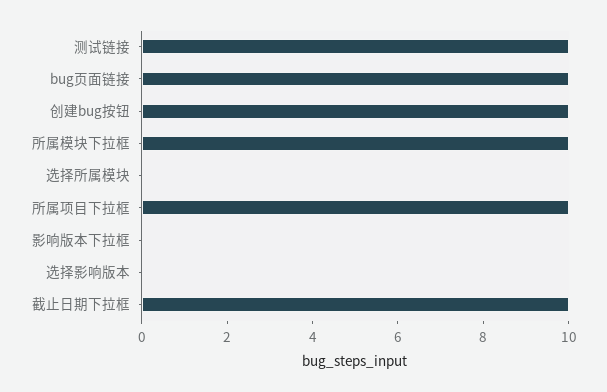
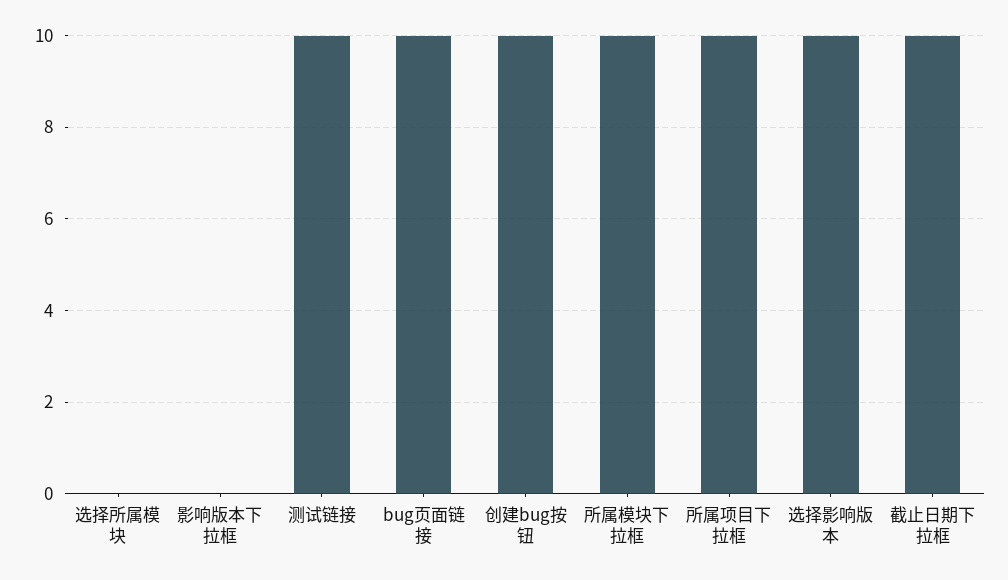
选择影响版本: 0 -> 10

